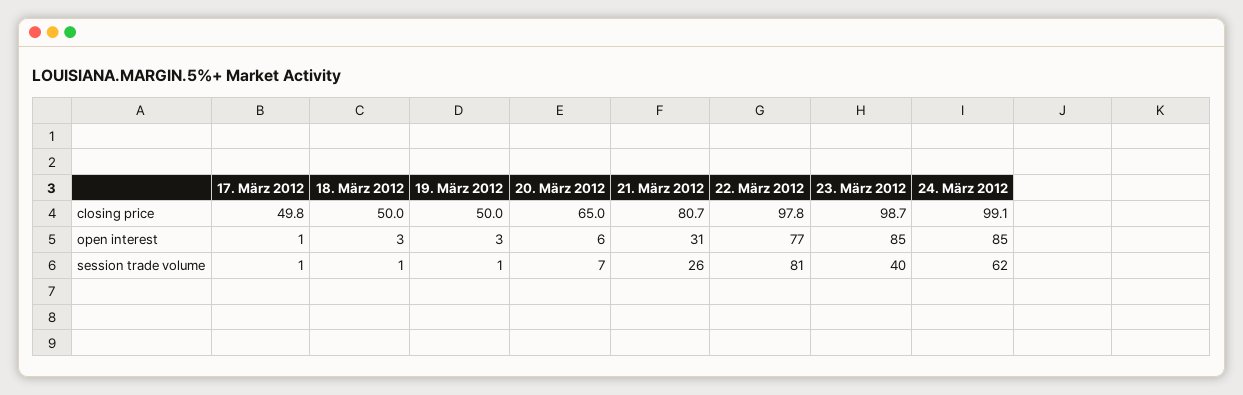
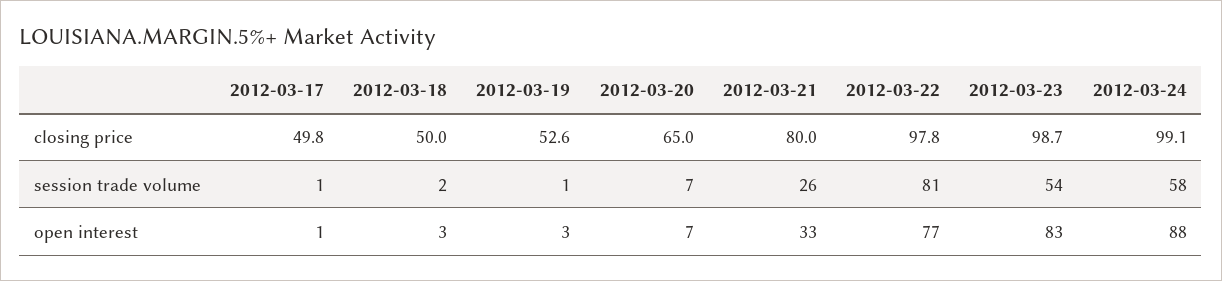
19. März 2012, closing price: 50 -> 52.6
21. März 2012, closing price: 80.7 -> 80
20. März 2012, open interest: 6 -> 7
21. März 2012, open interest: 31 -> 33
23. März 2012, open interest: 85 -> 83
24. März 2012, open interest: 85 -> 88
18. März 2012, session trade volume: 1 -> 2
23. März 2012, session trade volume: 40 -> 54
24. März 2012, session trade volume: 62 -> 58

